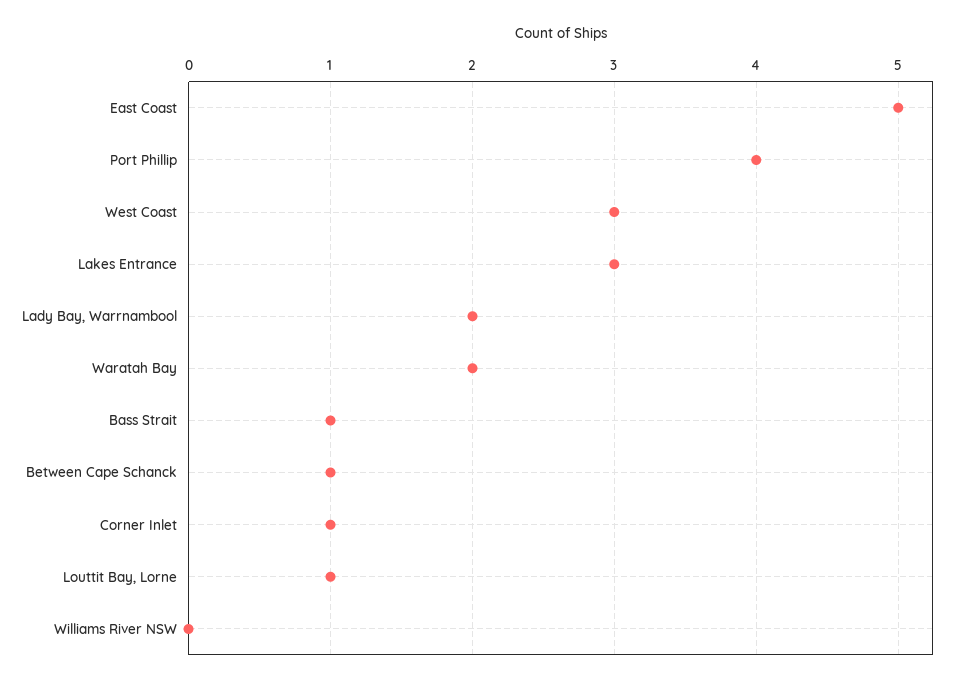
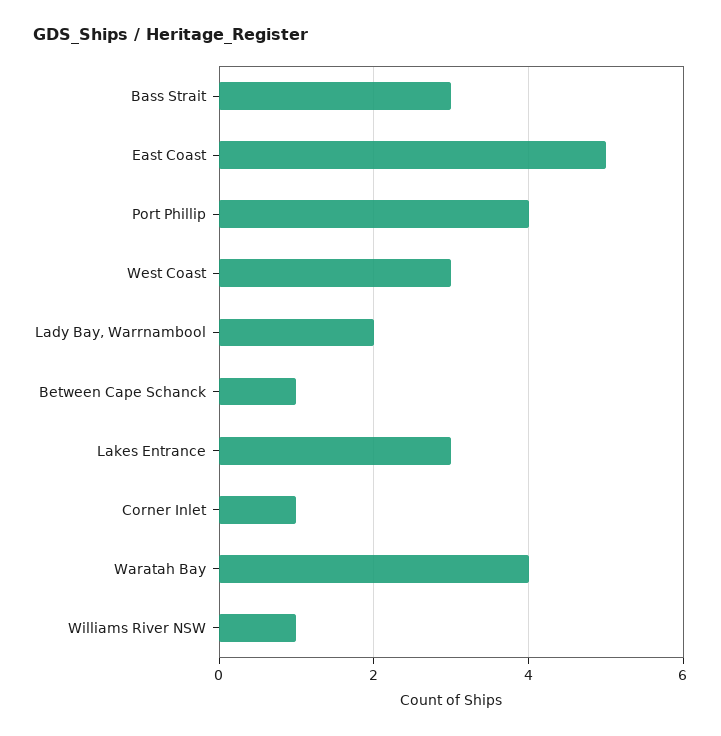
Waratah Bay: 2 -> 4
Bass Strait: 1 -> 3
Louttit Bay, Lorne: 1 -> none
Williams River NSW: 0 -> 1

